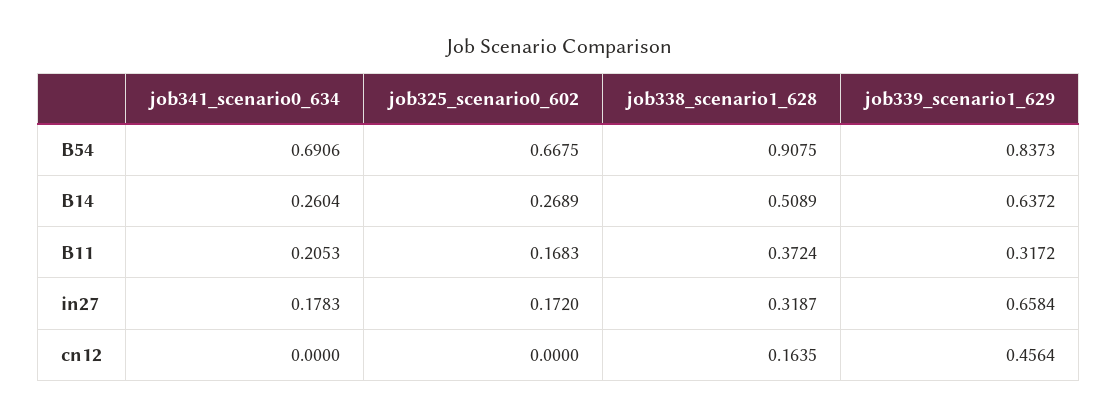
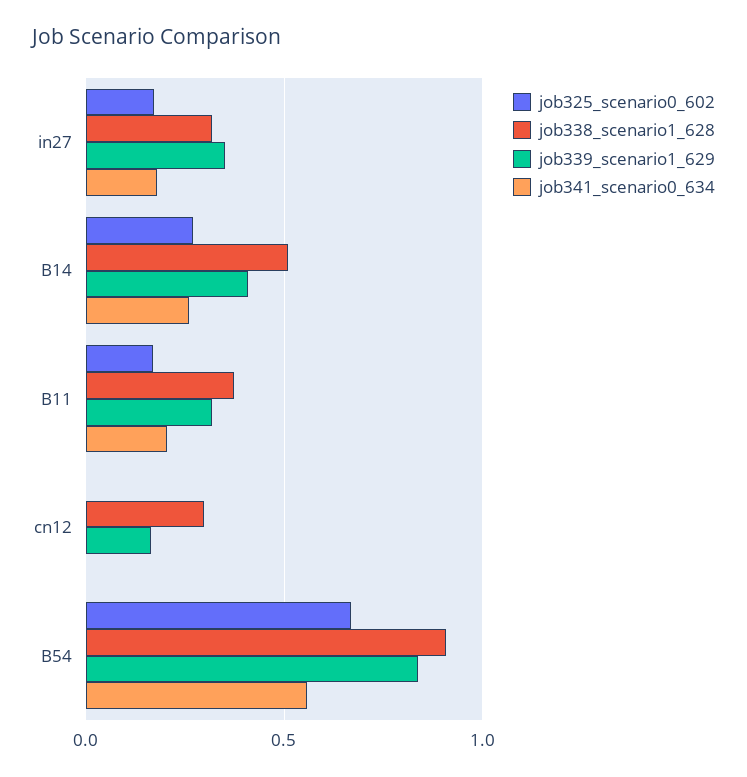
job341_scenario0_634, B54: 0.6906 -> 0.55
job339_scenario1_629, B14: 0.6372 -> 0.4
job339_scenario1_629, in27: 0.6584 -> 0.35
job338_scenario1_628, cn12: 0.1635 -> 0.3
job339_scenario1_629, cn12: 0.4564 -> 0.15

